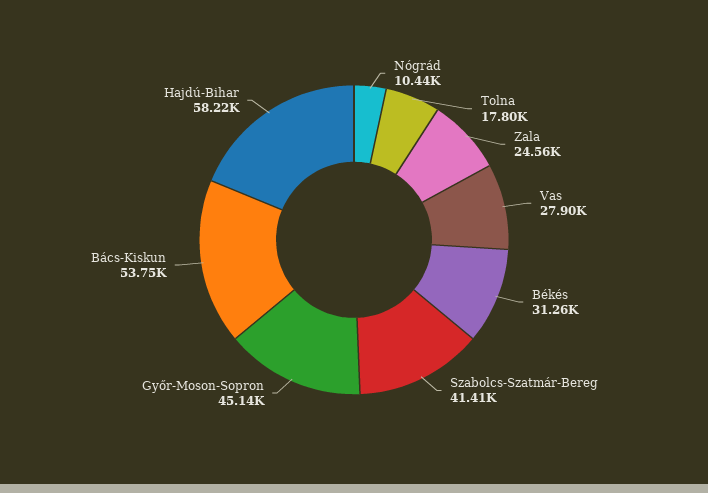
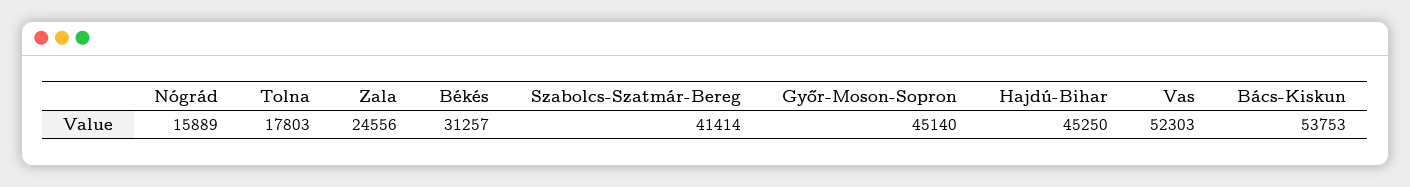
Nógrád: 10440 -> 15889
Vas: 27900 -> 52303
Hajdú-Bihar: 58220 -> 45250

